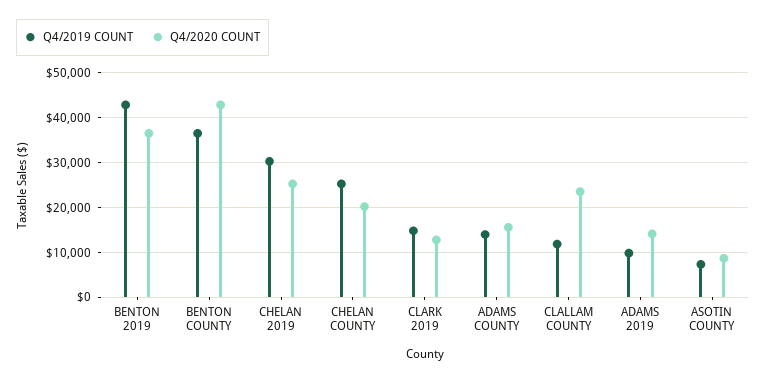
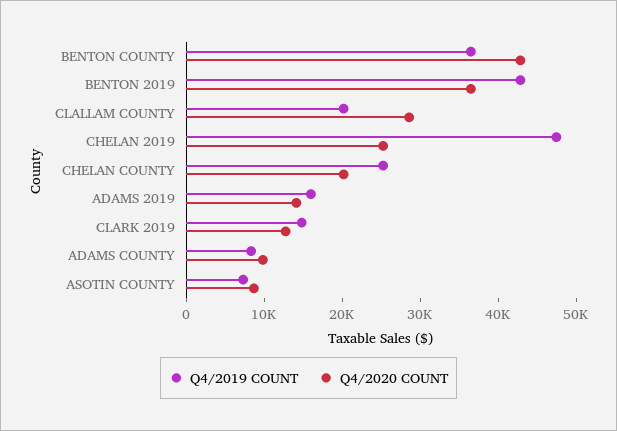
Q4/2019 COUNT, CHELAN 2019: 30000 -> 48000
Q4/2019 COUNT, ADAMS COUNTY: 14000 -> 8000
Q4/2020 COUNT, ADAMS COUNTY: 16000 -> 10000
Q4/2019 COUNT, CLALLAM COUNTY: 12000 -> 20000
Q4/2020 COUNT, CLALLAM COUNTY: 24000 -> 28000
Q4/2019 COUNT, ADAMS 2019: 10000 -> 16000

